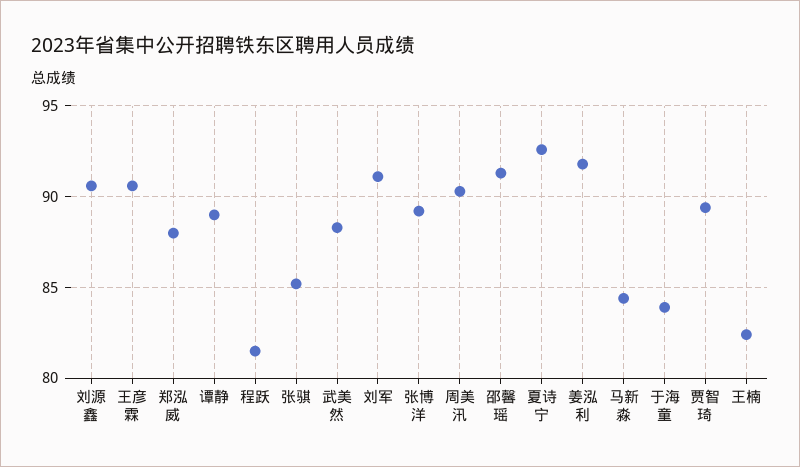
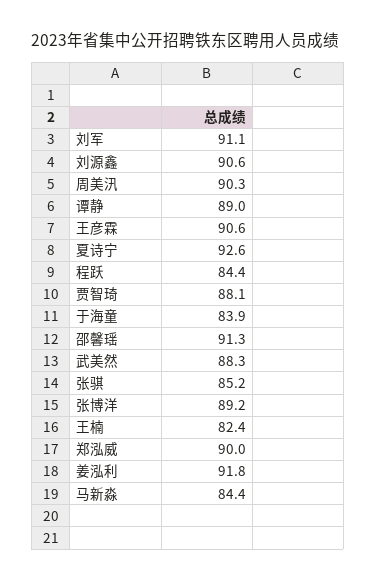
郑泓威: 88 -> 90
程跃: 81.5 -> 84.4
贾智琦: 89.5 -> 88.1

